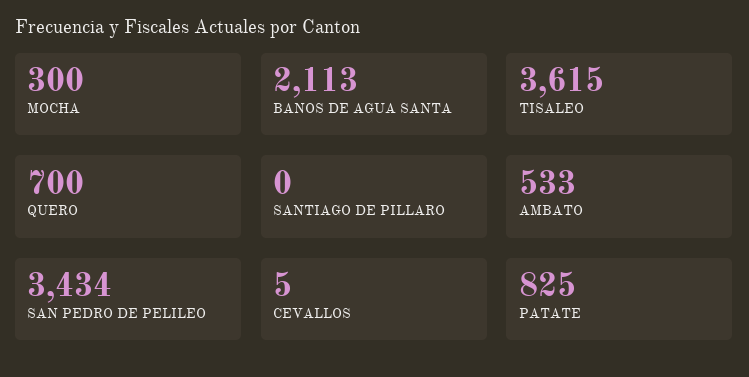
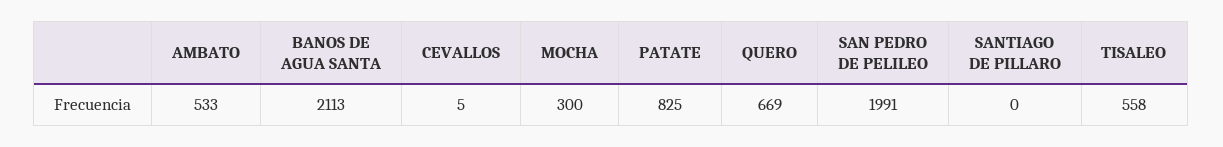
TISALEO: 3615 -> 558
QUERO: 700 -> 669
SAN PEDRO DE PELILEO: 3434 -> 1991

